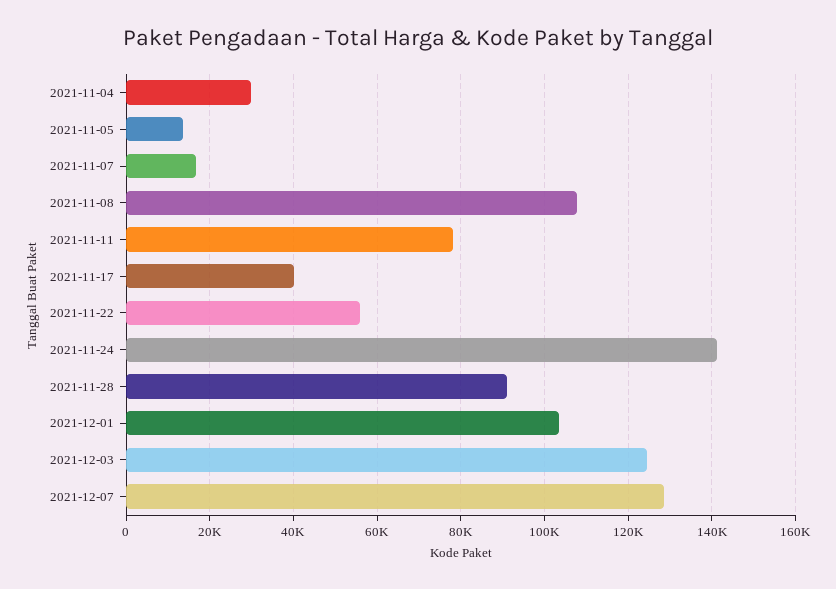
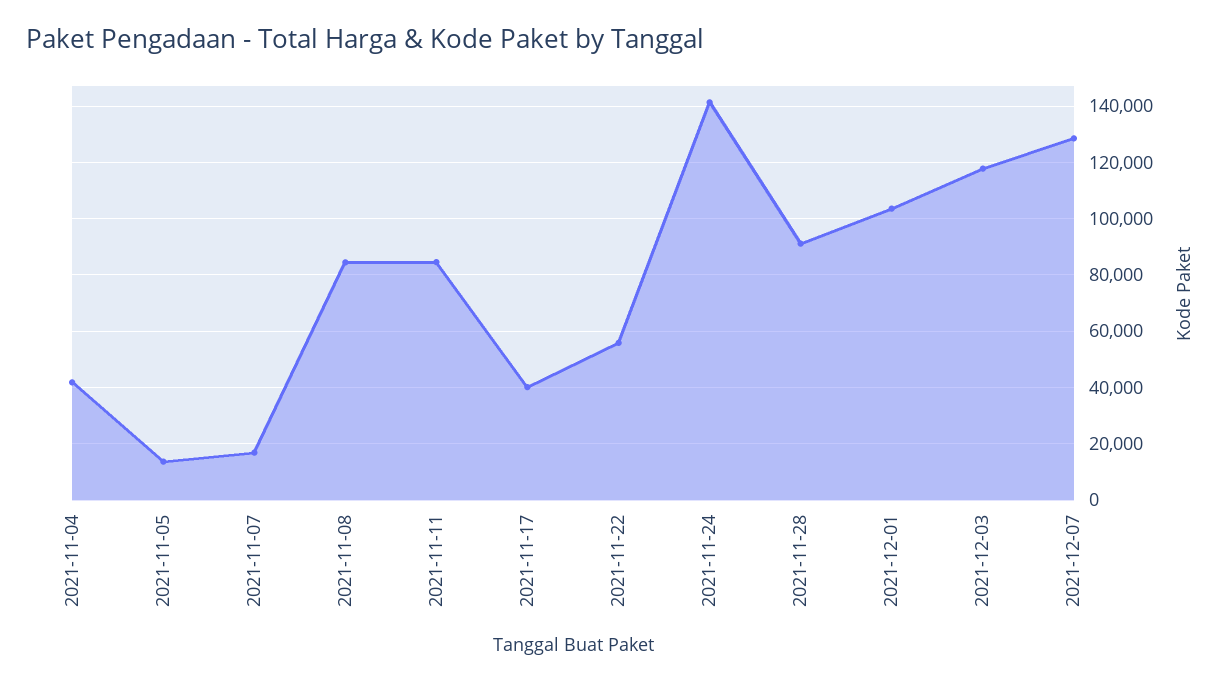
2021-11-04: 30000 -> 42500
2021-11-08: 108000 -> 85000
2021-11-11: 78000 -> 85000
2021-12-03: 124000 -> 117500

